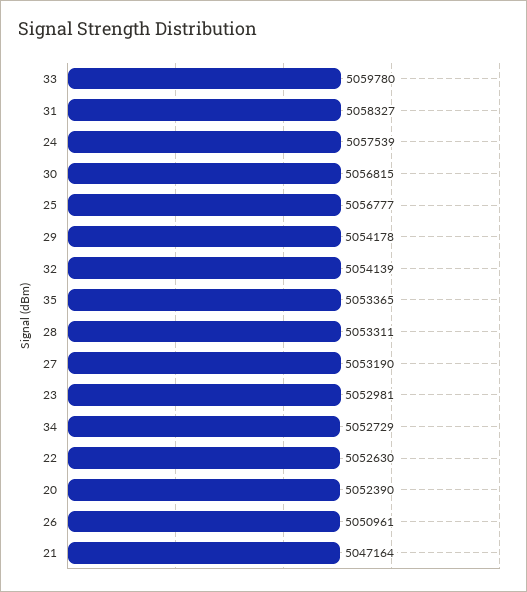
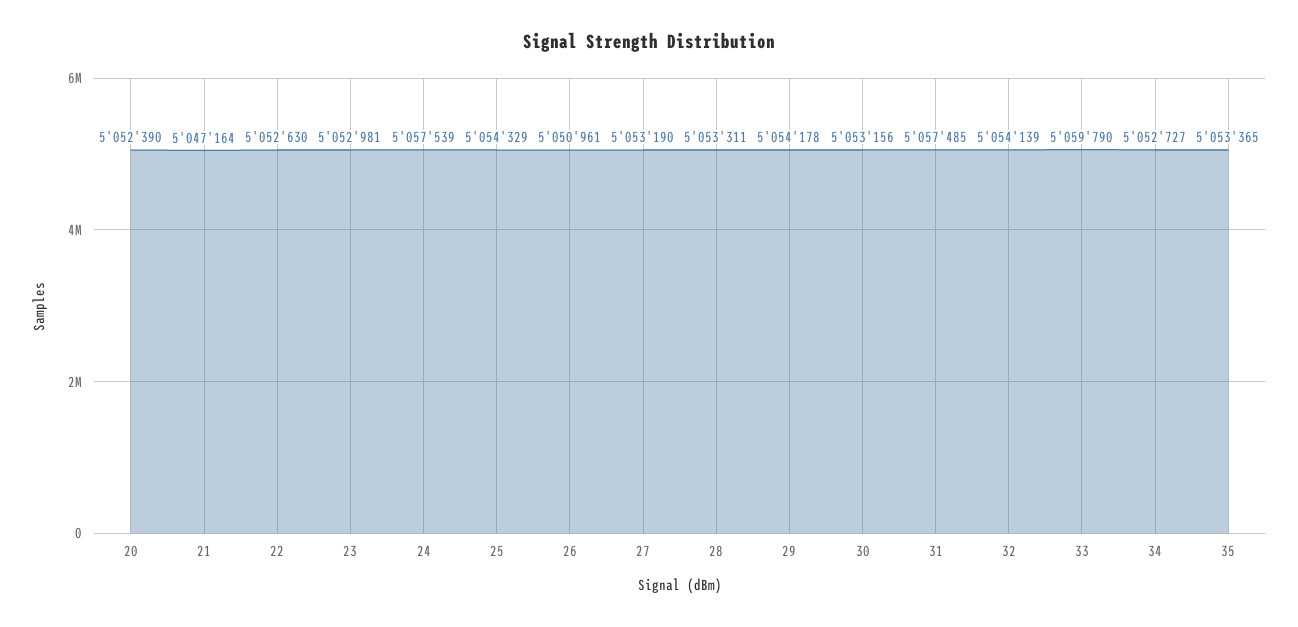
33: 5059780 -> 5059790
31: 5058327 -> 5057485
30: 5056815 -> 5053156
25: 5056777 -> 5054329
34: 5052729 -> 5052727

